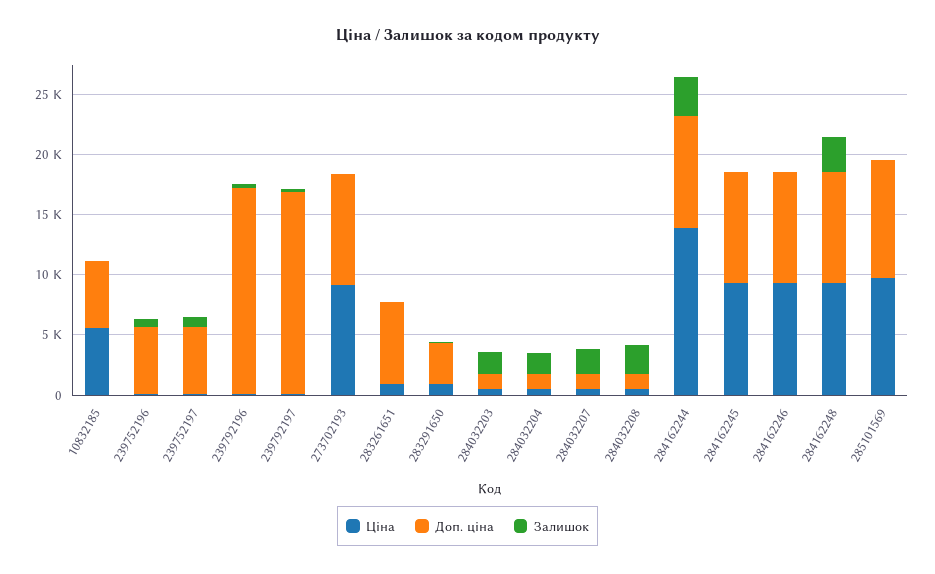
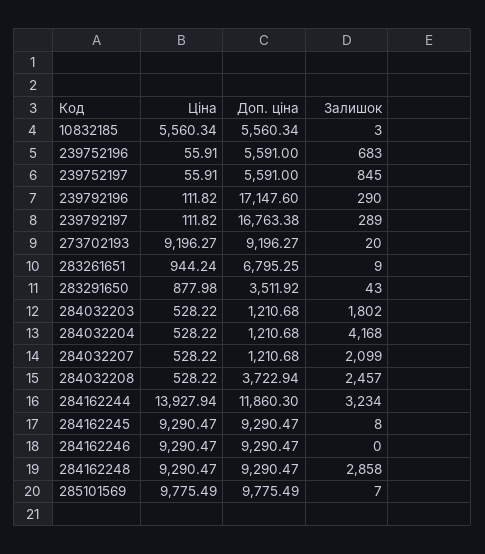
Залишок, 284032204: 2000 -> 4168
Доп. ціна, 284032208: 1000 -> 3722.94
Доп. ціна, 284162244: 9000 -> 11860.3

